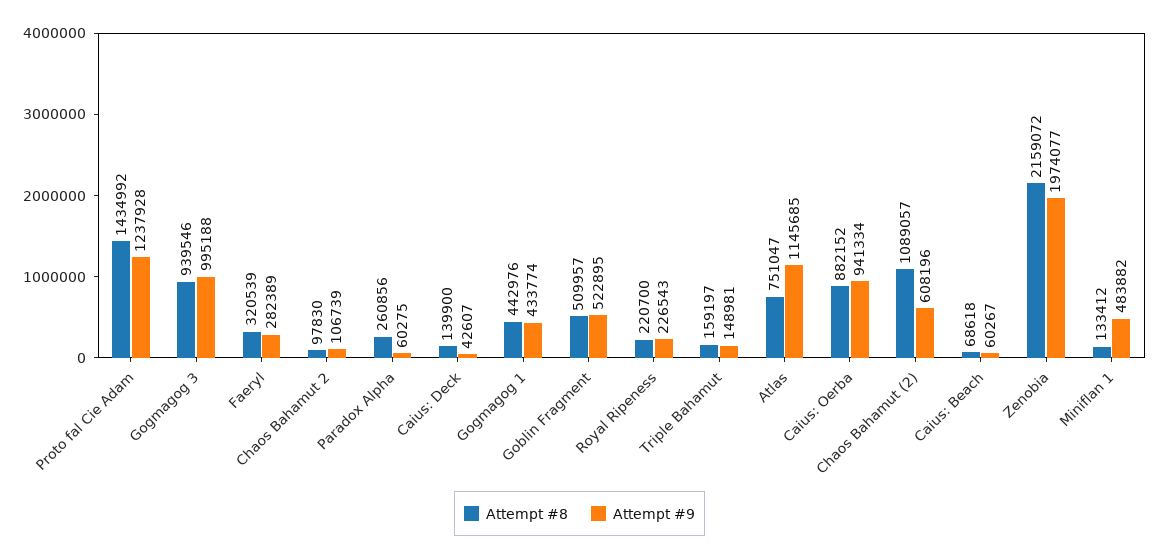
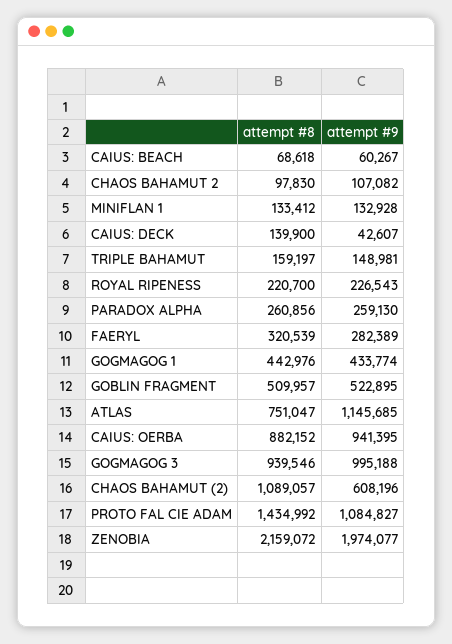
Attempt #9, Proto fal Cie Adam: 1237928 -> 1084827
Attempt #9, Chaos Bahamut 2: 106739 -> 107082
Attempt #9, Paradox Alpha: 60275 -> 259130
Attempt #9, Caius: Oerba: 941334 -> 941395
Attempt #9, Miniflan 1: 483882 -> 132928

